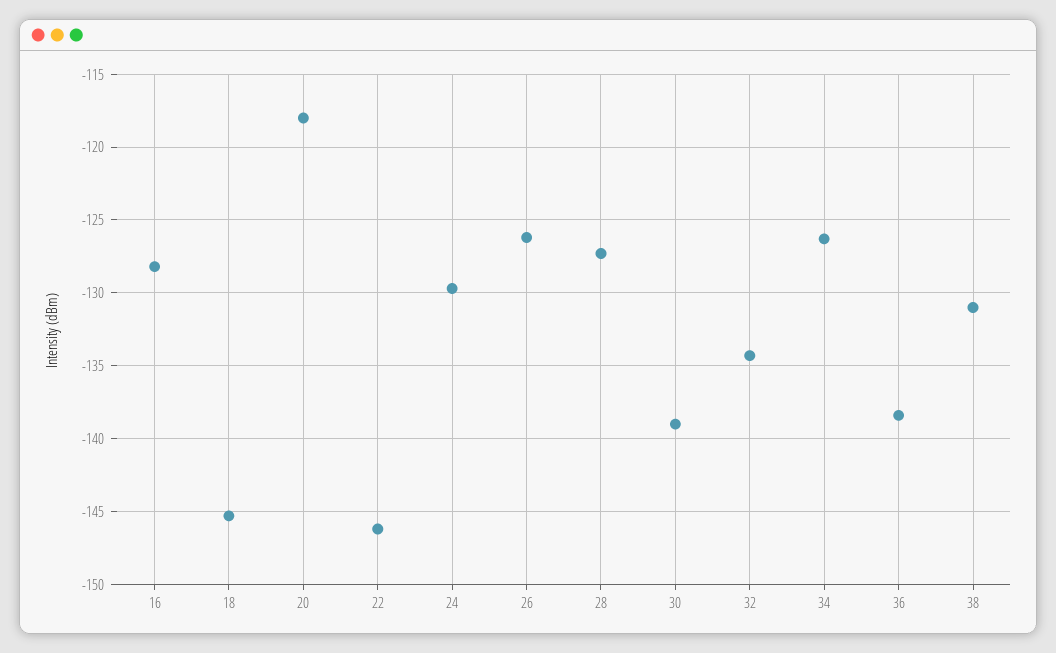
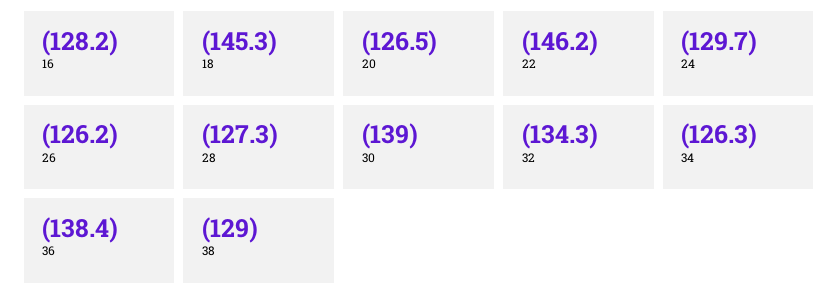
20: -118 -> -126.5
38: -131 -> -129

